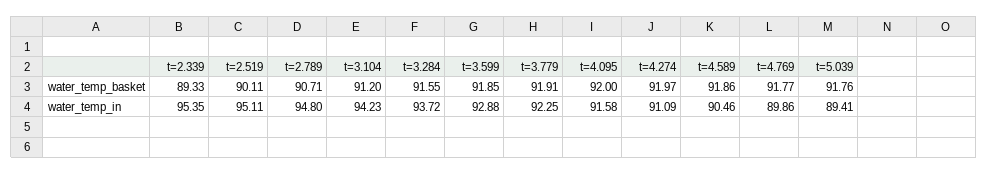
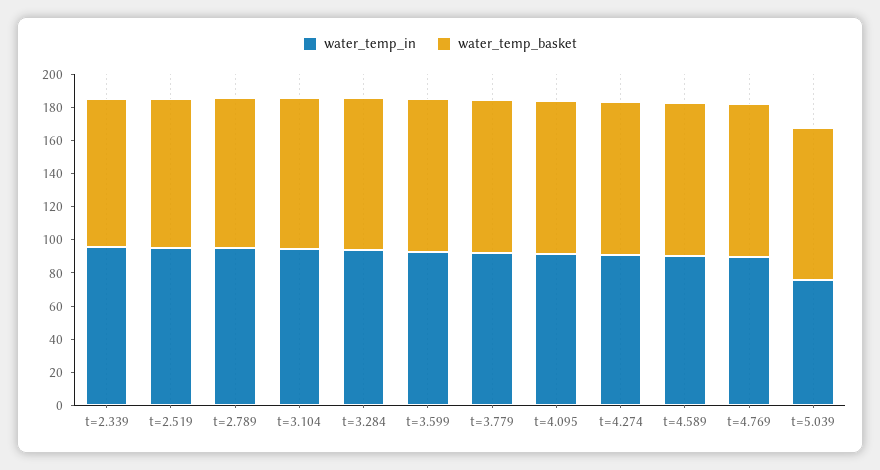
water_temp_in, t=5.039: 89.41 -> 75

